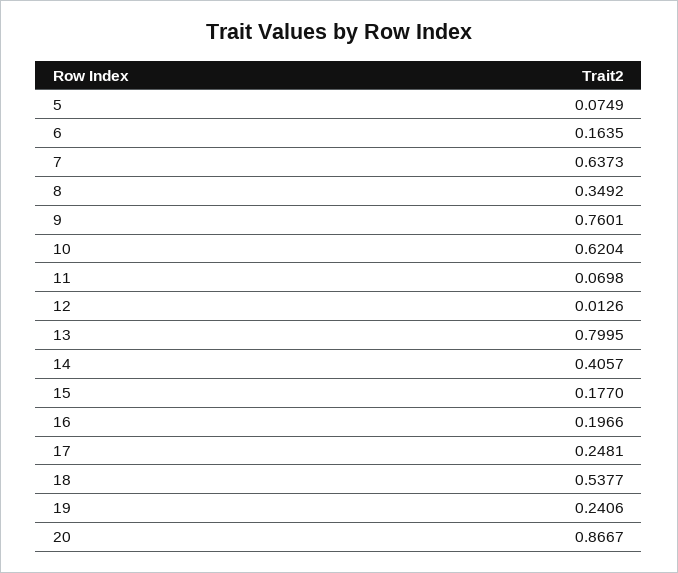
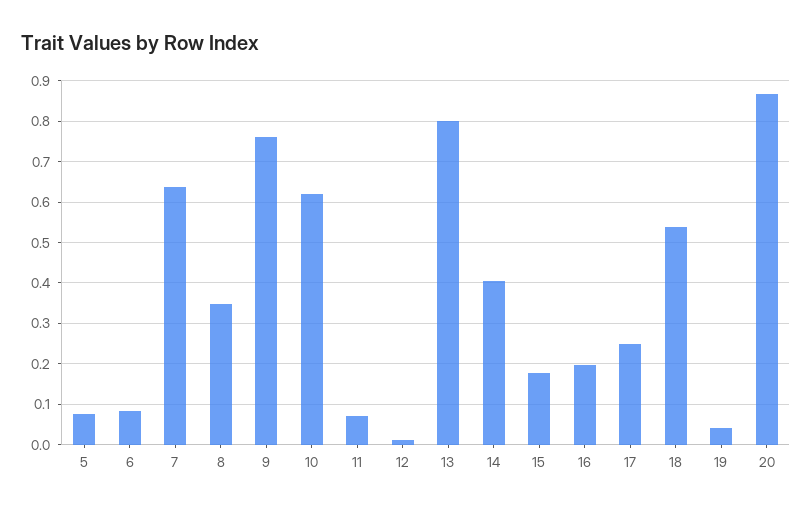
6: 0.1635 -> 0.08
19: 0.2406 -> 0.04

